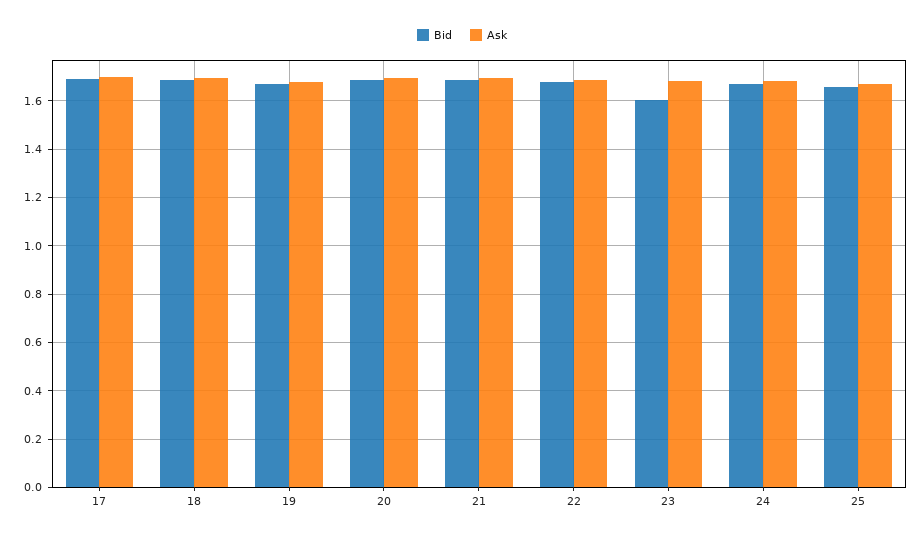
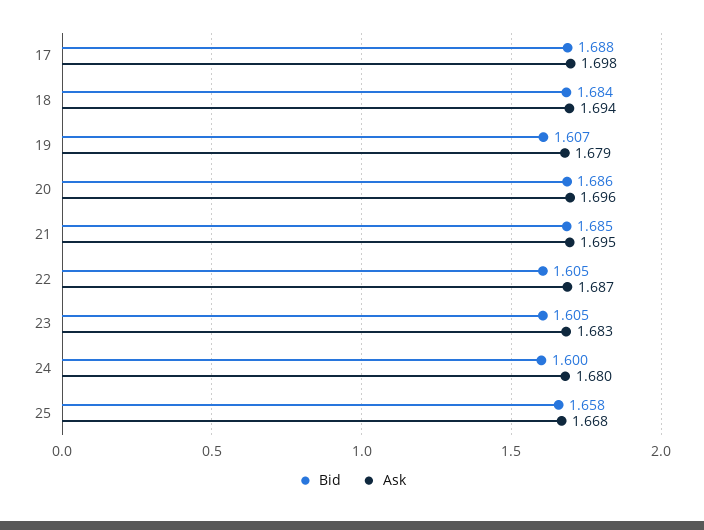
Bid, 19: 1.675 -> 1.607
Bid, 22: 1.675 -> 1.605
Bid, 24: 1.675 -> 1.6

